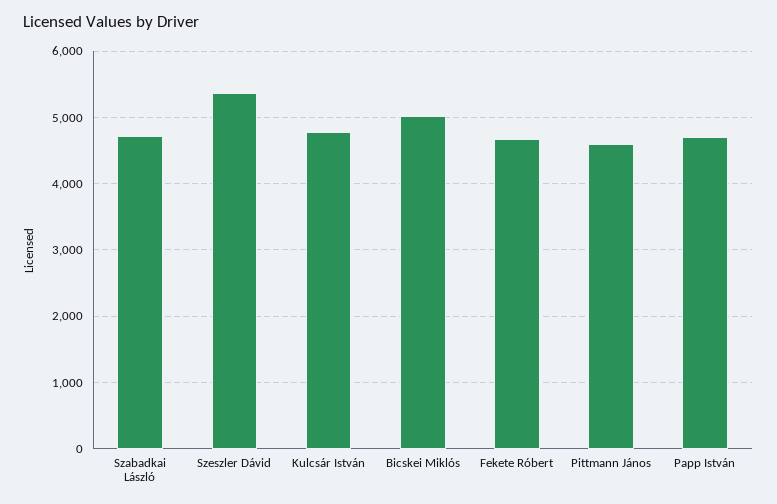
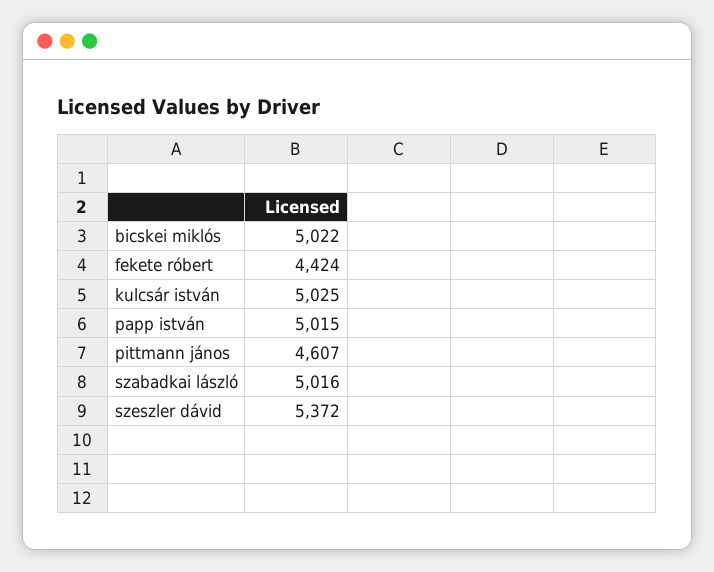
Szabadkai László: 4700 -> 5016
Kulcsár István: 4800 -> 5025
Fekete Róbert: 4700 -> 4424
Papp István: 4700 -> 5015

